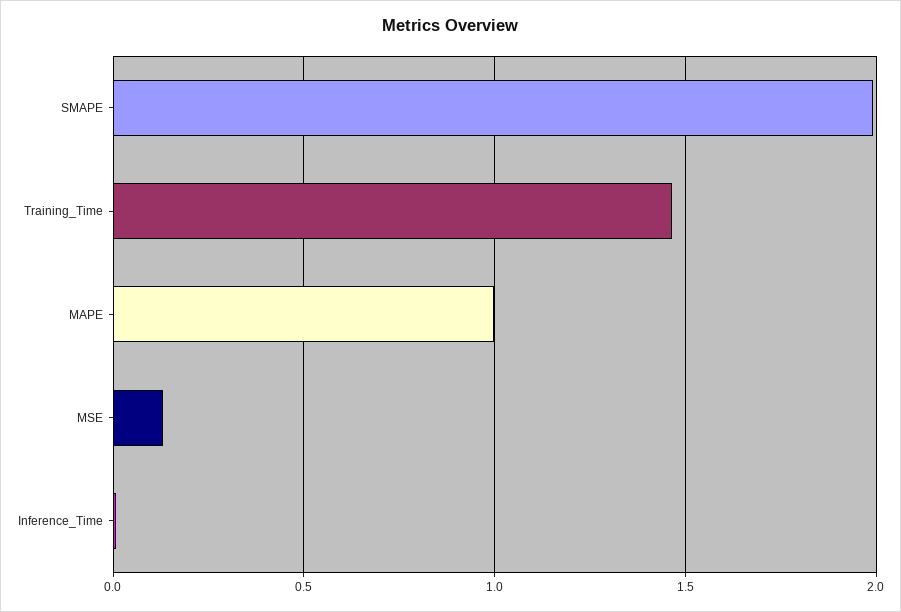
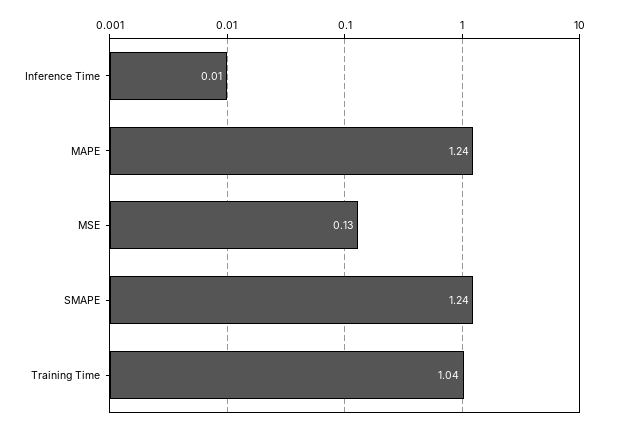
SMAPE: 2 -> 1.24
Training_Time: 1.45 -> 1.04
MAPE: 1 -> 1.24

